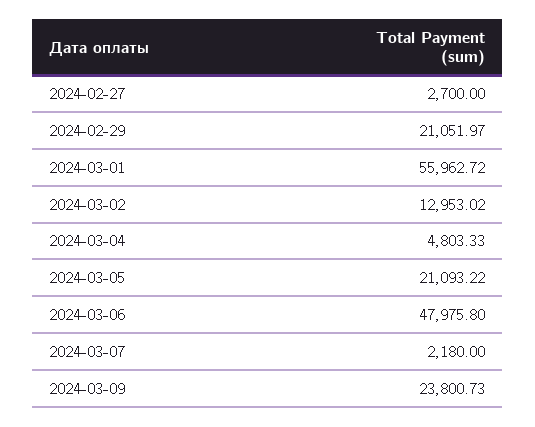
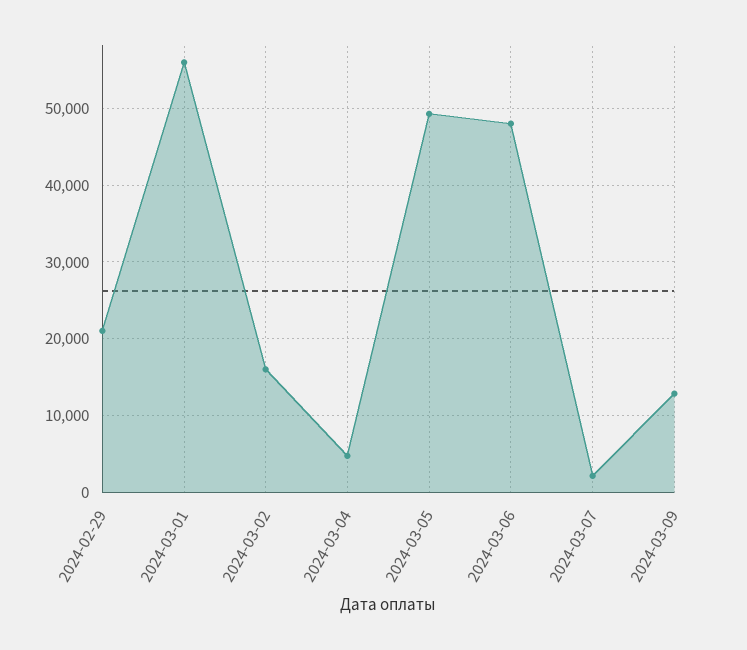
2024-02-27: 2700 -> none
2024-03-02: 12953.02 -> 16000
2024-03-05: 21093.22 -> 49000
2024-03-09: 23800.73 -> 13000

